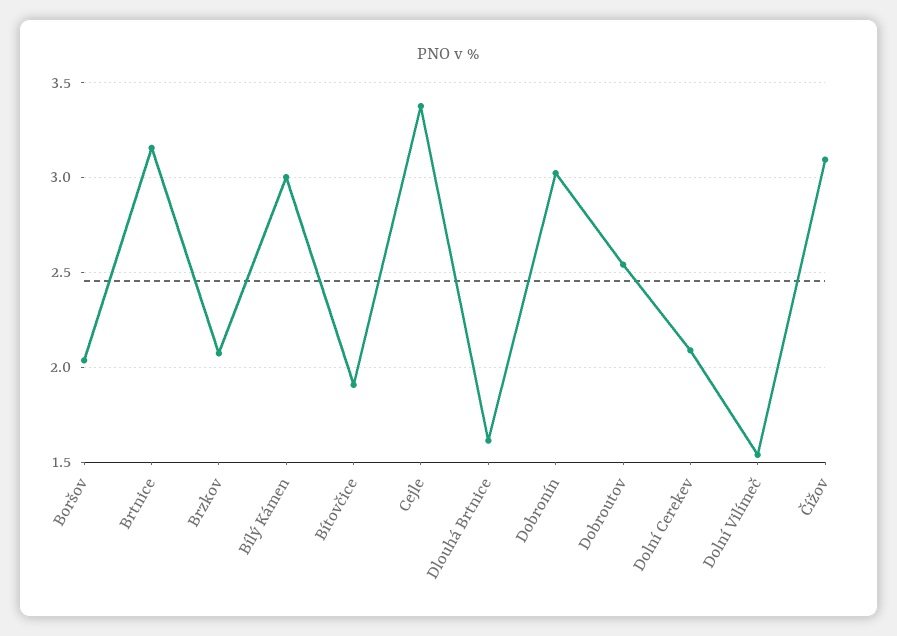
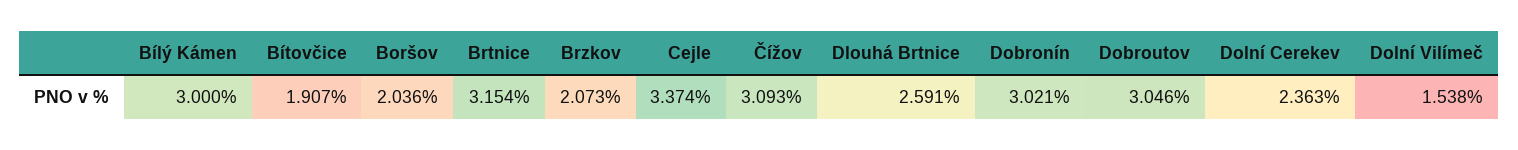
Dlouhá Brtnice: 1.6 -> 2.591
Dobroutov: 2.55 -> 3.046
Dolní Cerekev: 2.1 -> 2.363

